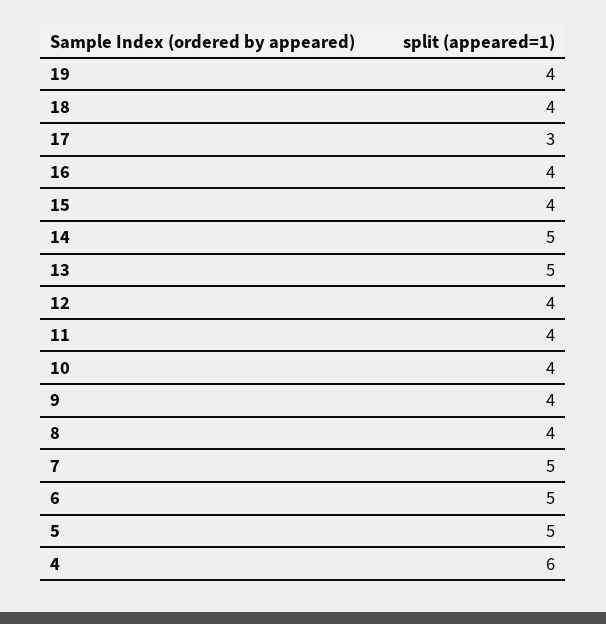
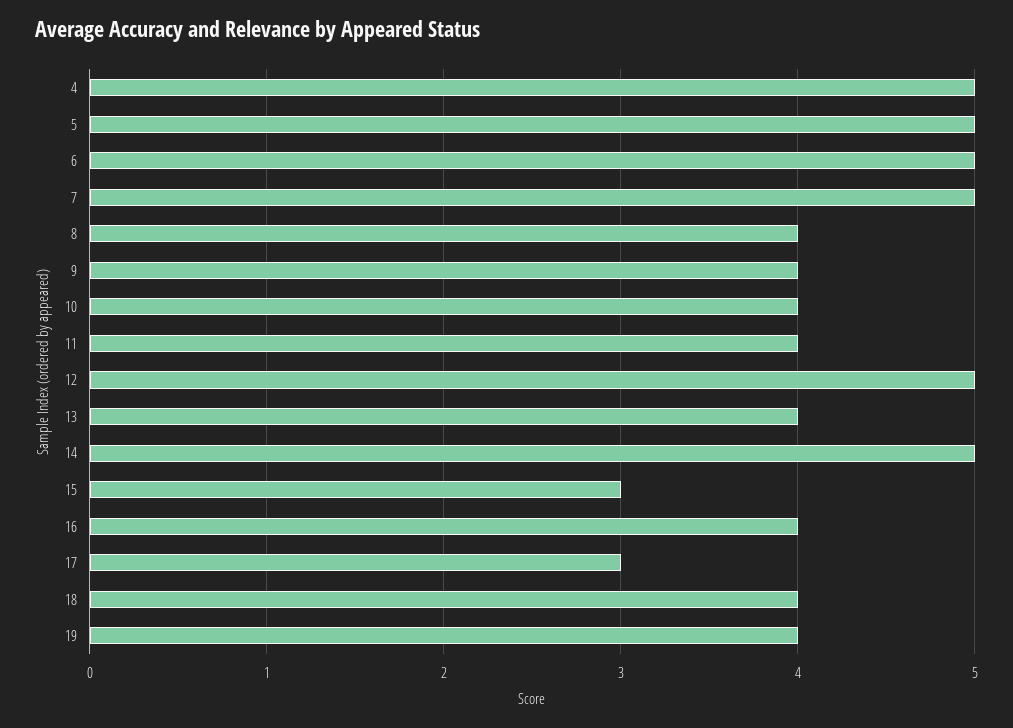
15: 4 -> 3
13: 5 -> 4
12: 4 -> 5
4: 6 -> 5

